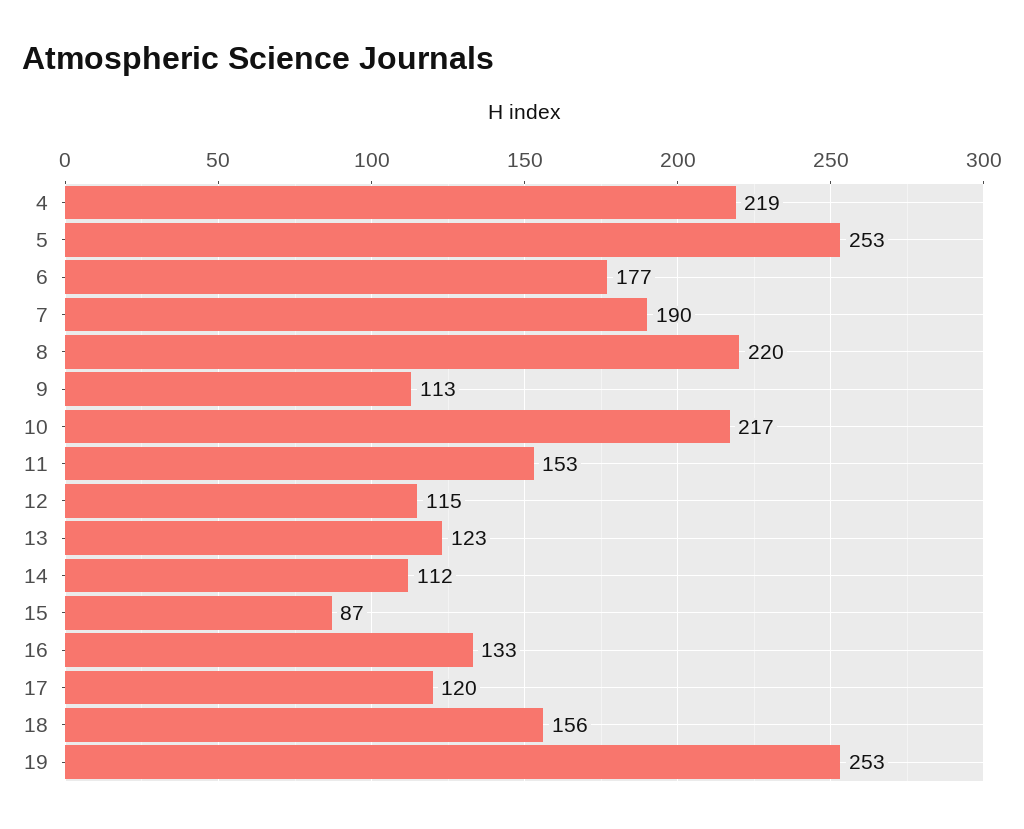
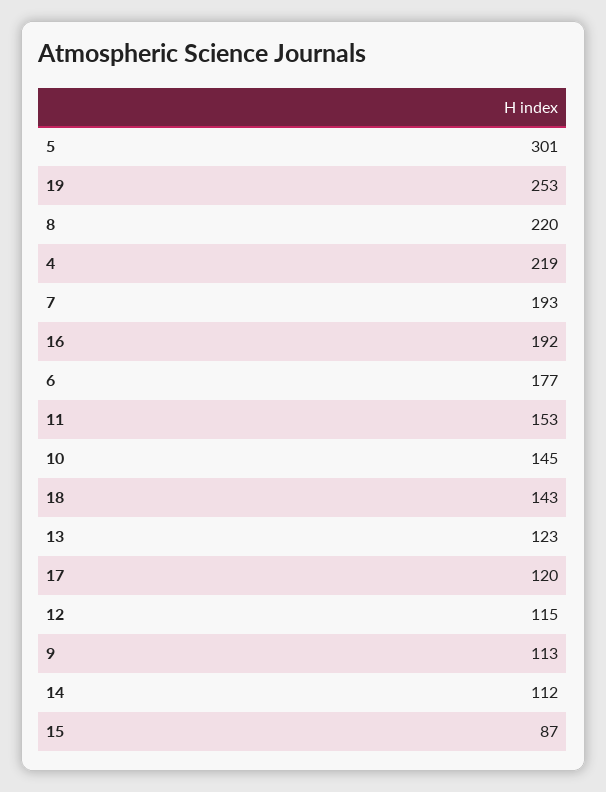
5: 253 -> 301
7: 190 -> 193
10: 217 -> 145
16: 133 -> 192
18: 156 -> 143

